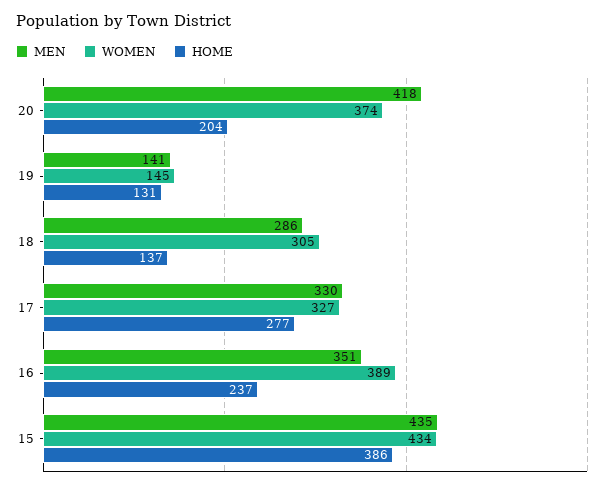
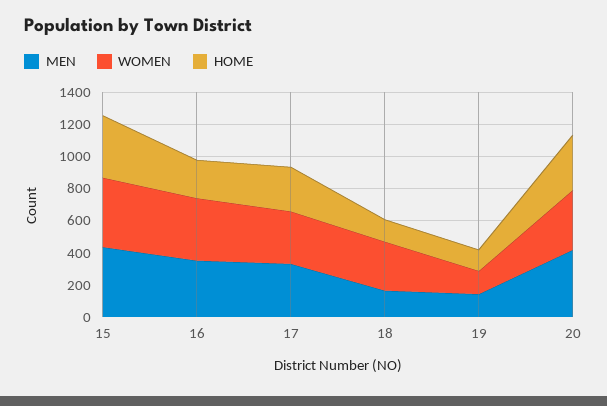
HOME, 20: 204 -> 350
MEN, 18: 286 -> 150

